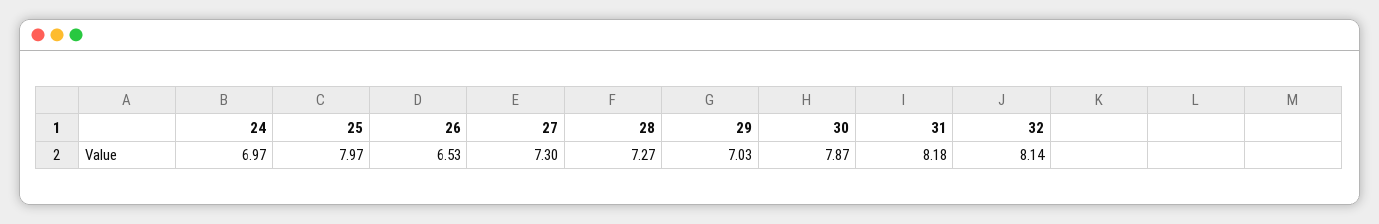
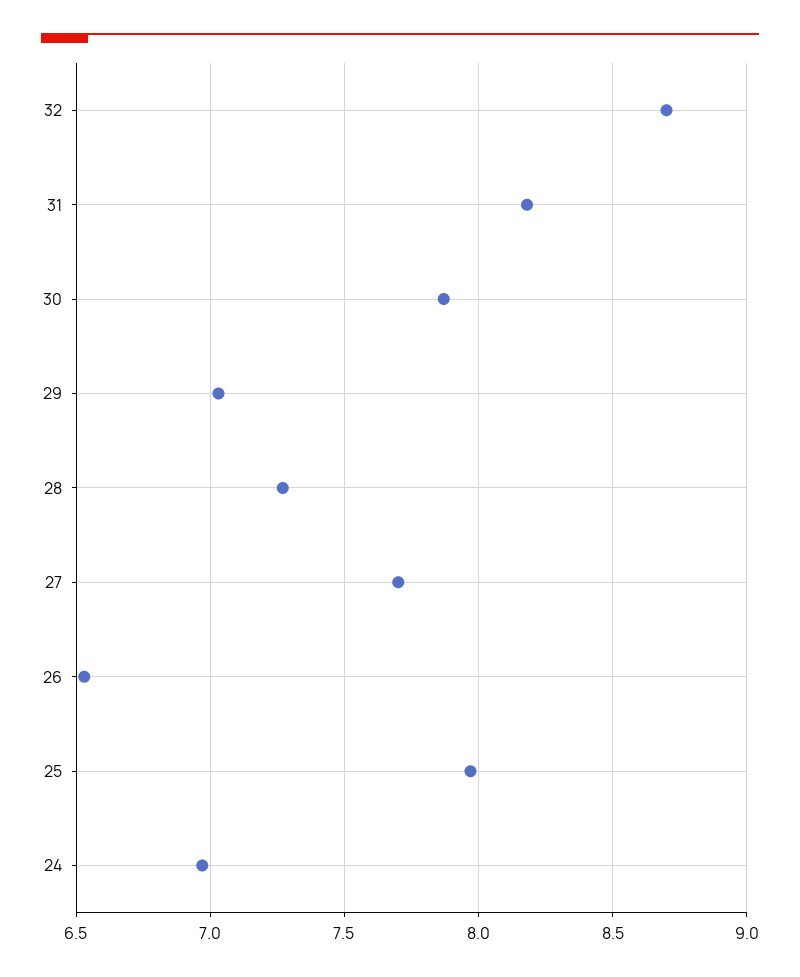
27: 7.3 -> 7.7
32: 8.14 -> 8.7

